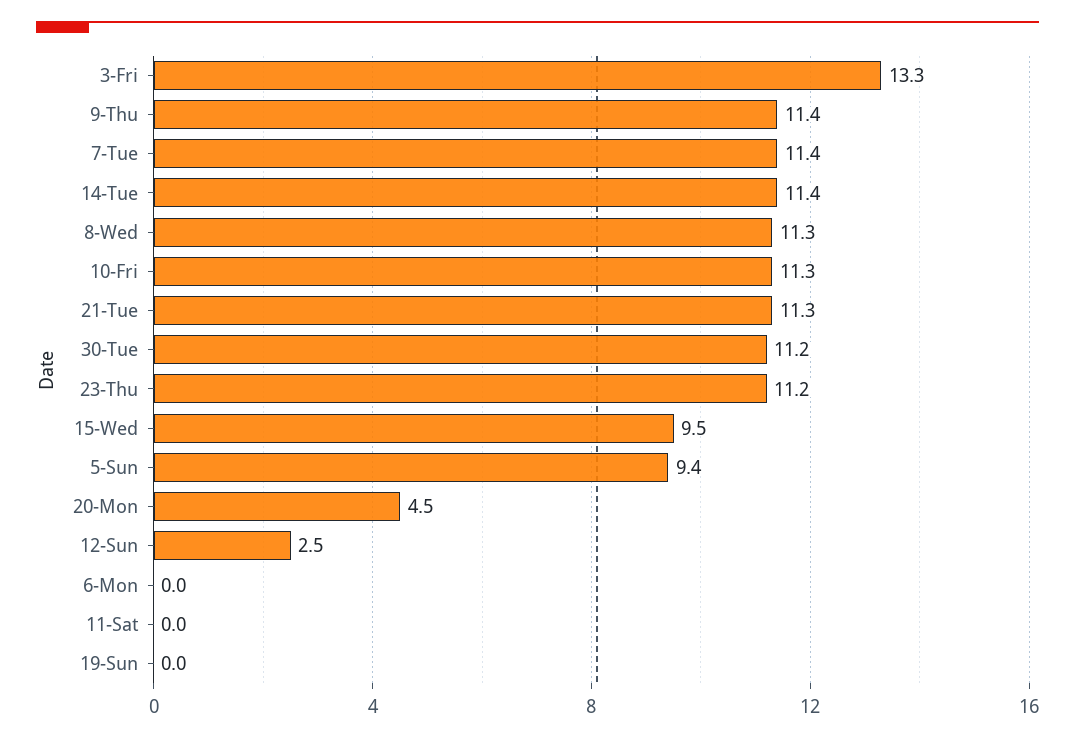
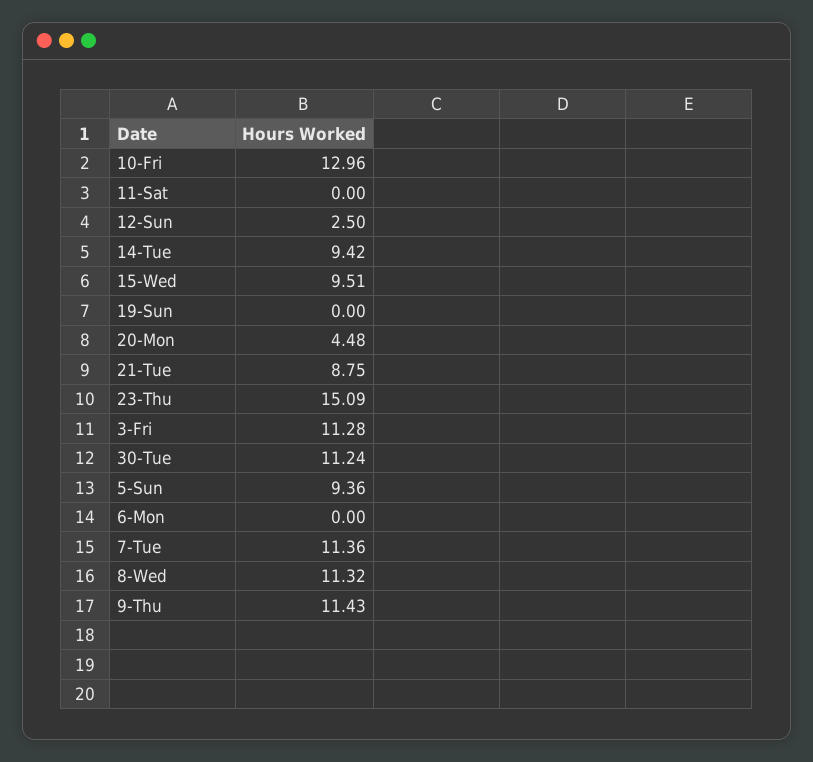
3-Fri: 13.3 -> 11.28
14-Tue: 11.4 -> 9.42
10-Fri: 11.3 -> 12.96
21-Tue: 11.3 -> 8.75
23-Thu: 11.2 -> 15.09

